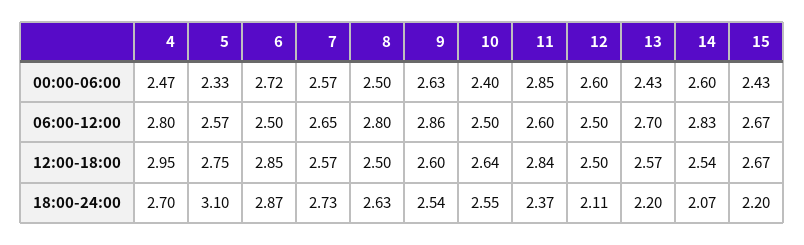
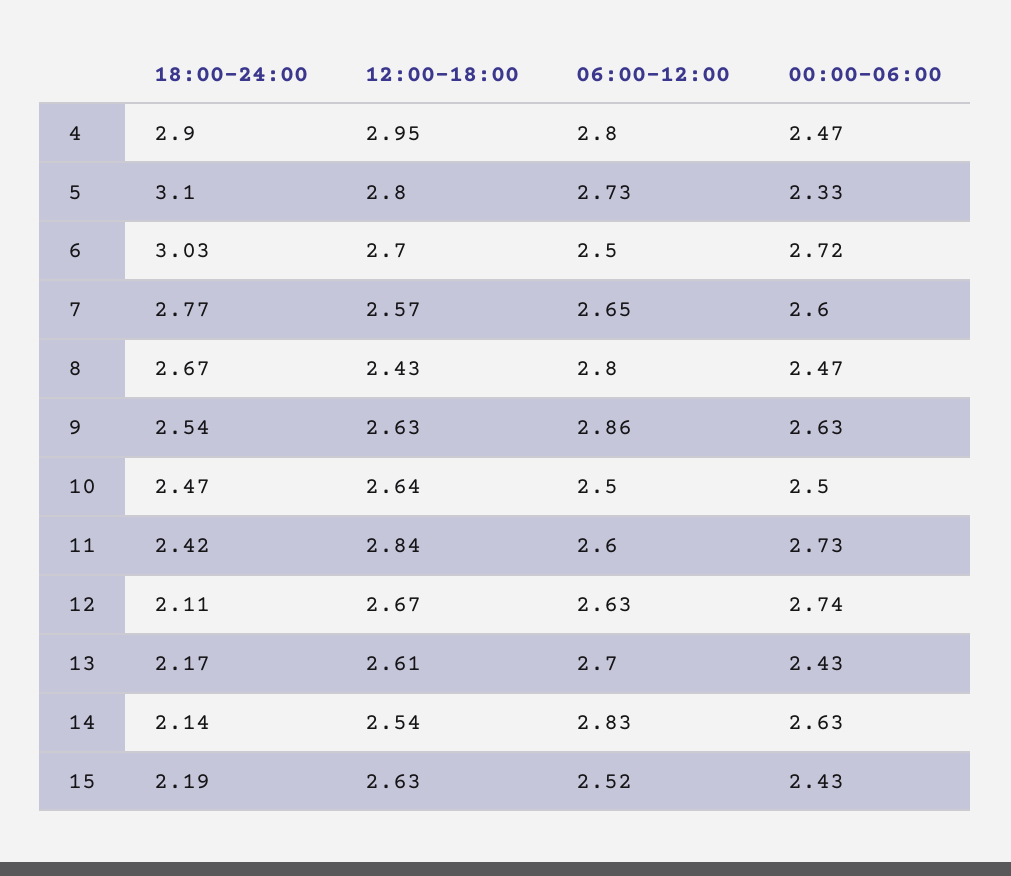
7, 00:00-06:00: 2.57 -> 2.6
8, 00:00-06:00: 2.5 -> 2.47
10, 00:00-06:00: 2.4 -> 2.5
11, 00:00-06:00: 2.85 -> 2.73
12, 00:00-06:00: 2.6 -> 2.74
14, 00:00-06:00: 2.6 -> 2.63
5, 06:00-12:00: 2.57 -> 2.73
12, 06:00-12:00: 2.5 -> 2.63
15, 06:00-12:00: 2.67 -> 2.52
5, 12:00-18:00: 2.75 -> 2.8
6, 12:00-18:00: 2.85 -> 2.7
8, 12:00-18:00: 2.5 -> 2.43
9, 12:00-18:00: 2.6 -> 2.63
12, 12:00-18:00: 2.5 -> 2.67
13, 12:00-18:00: 2.57 -> 2.61
15, 12:00-18:00: 2.67 -> 2.63
4, 18:00-24:00: 2.7 -> 2.9
6, 18:00-24:00: 2.87 -> 3.03
7, 18:00-24:00: 2.73 -> 2.77
8, 18:00-24:00: 2.63 -> 2.67
10, 18:00-24:00: 2.55 -> 2.47
11, 18:00-24:00: 2.37 -> 2.42
13, 18:00-24:00: 2.2 -> 2.17
14, 18:00-24:00: 2.07 -> 2.14
15, 18:00-24:00: 2.2 -> 2.19

